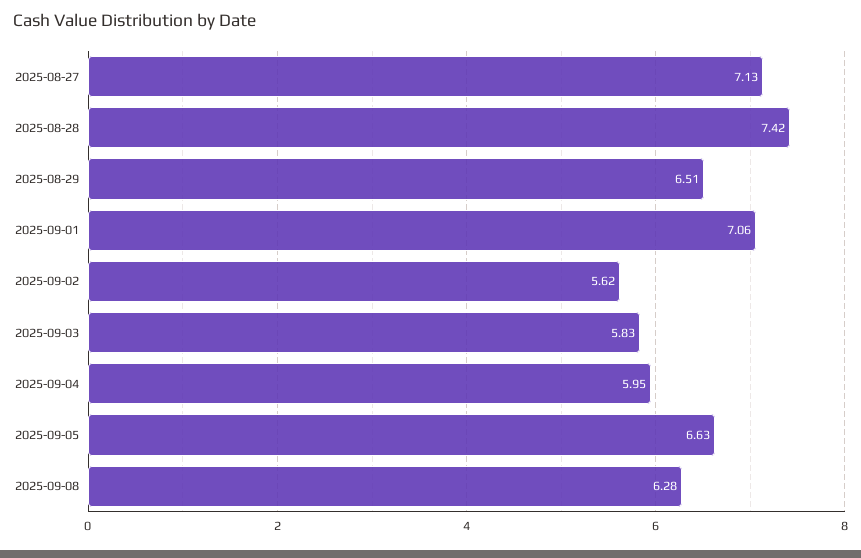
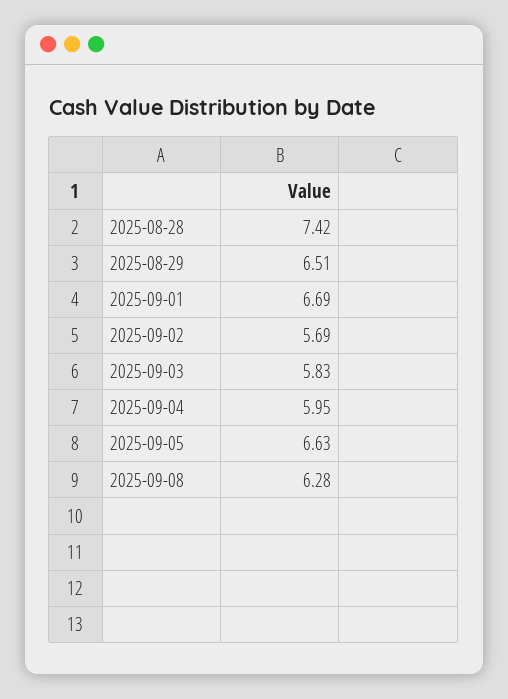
2025-08-27: 7.13 -> none
2025-09-01: 7.06 -> 6.69
2025-09-02: 5.62 -> 5.69

